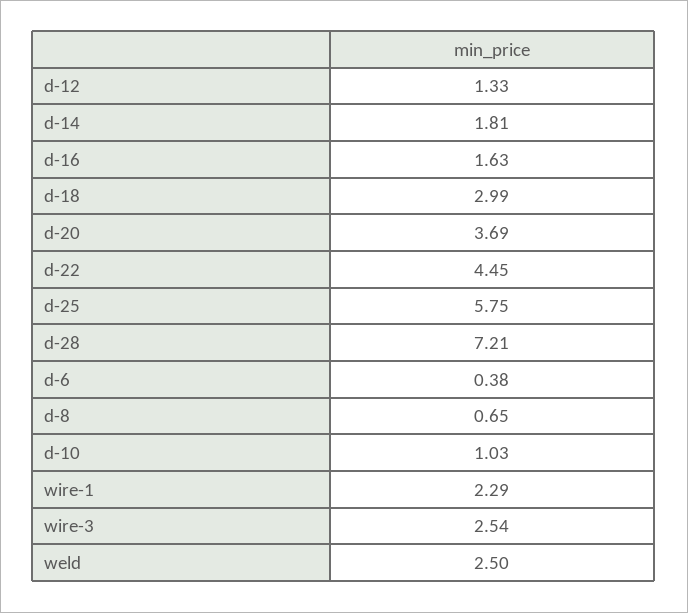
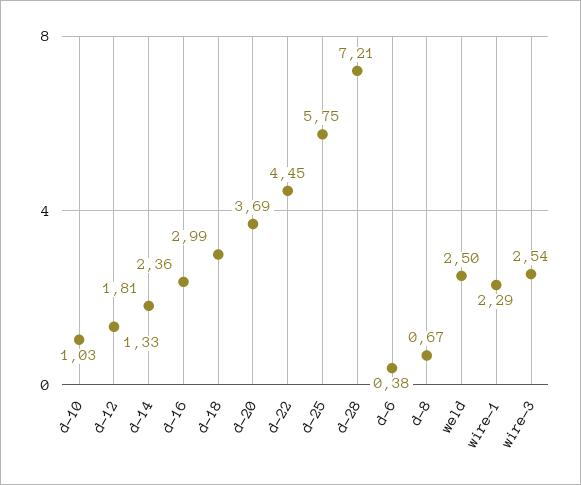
d-16: 1.63 -> 2.36
d-8: 0.65 -> 0.67

